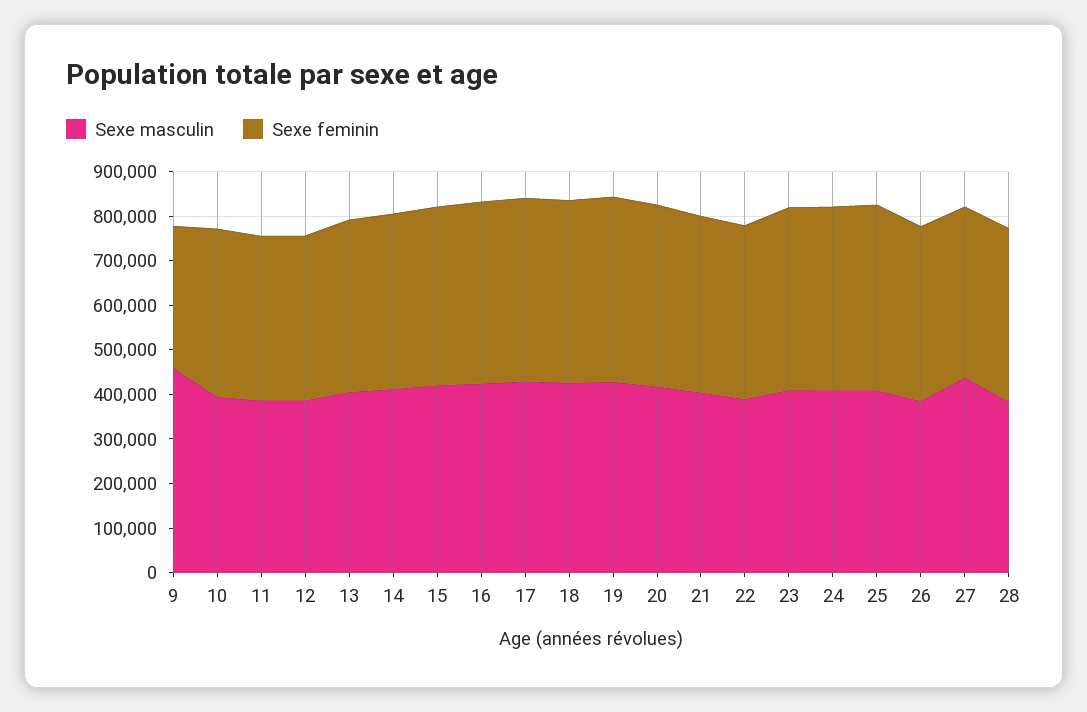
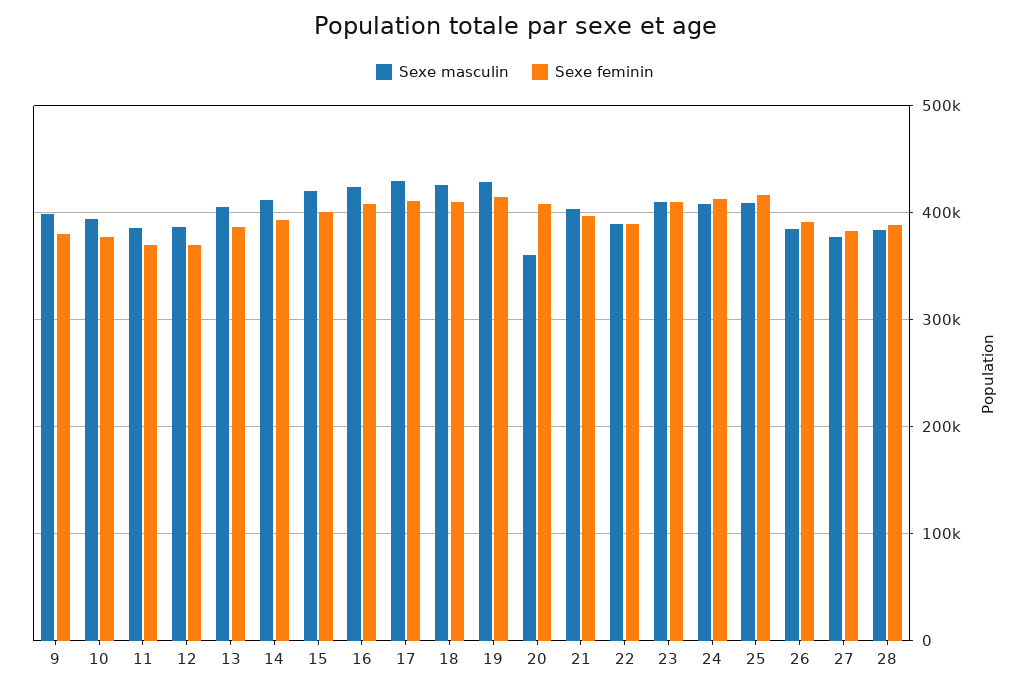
Sexe masculin, 9: 460000 -> 400000
Sexe feminin, 9: 320000 -> 380000
Sexe masculin, 20: 420000 -> 360000
Sexe masculin, 27: 440000 -> 380000

